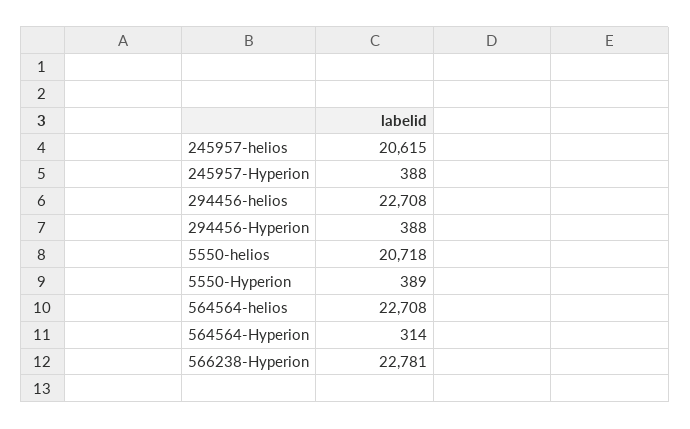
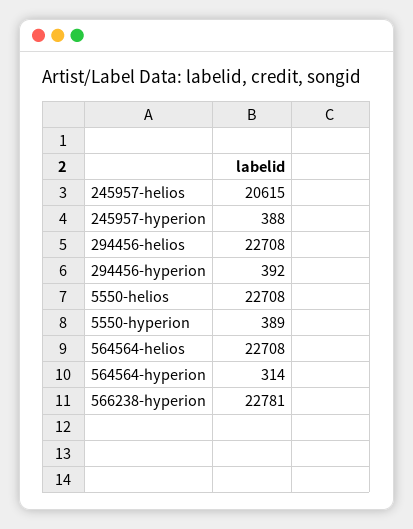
294456-Hyperion: 388 -> 392
5550-helios: 20718 -> 22708

